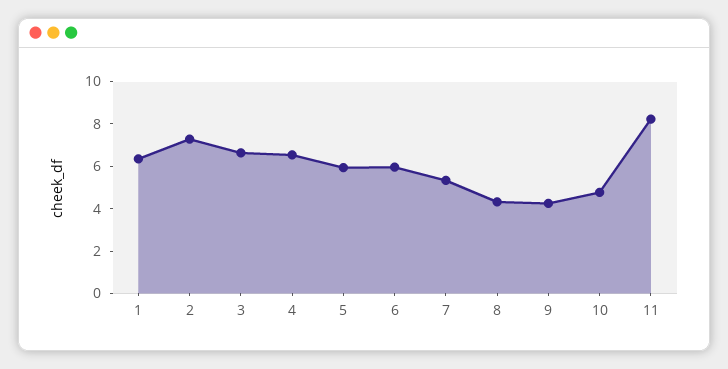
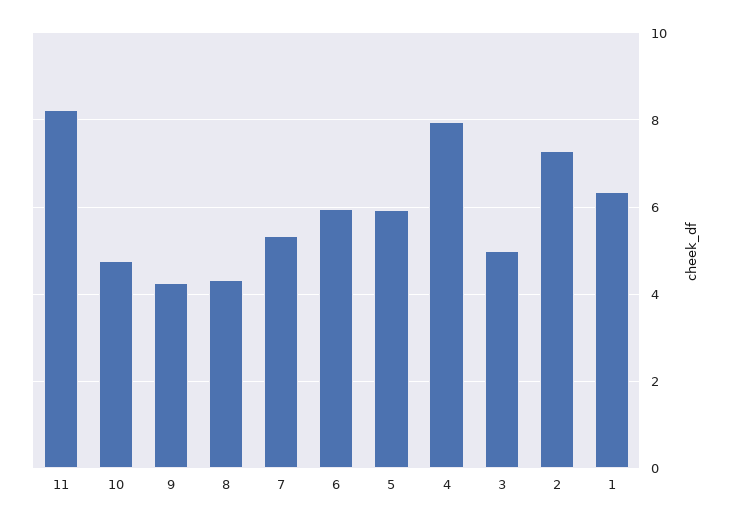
3: 6.5 -> 5
4: 6.5 -> 8

